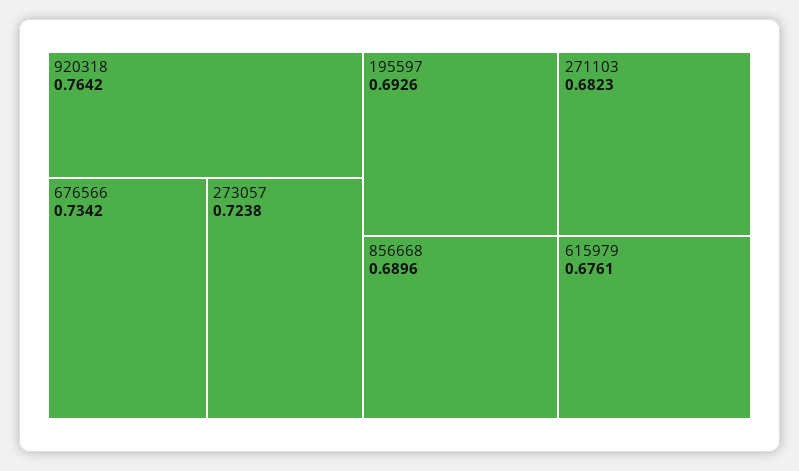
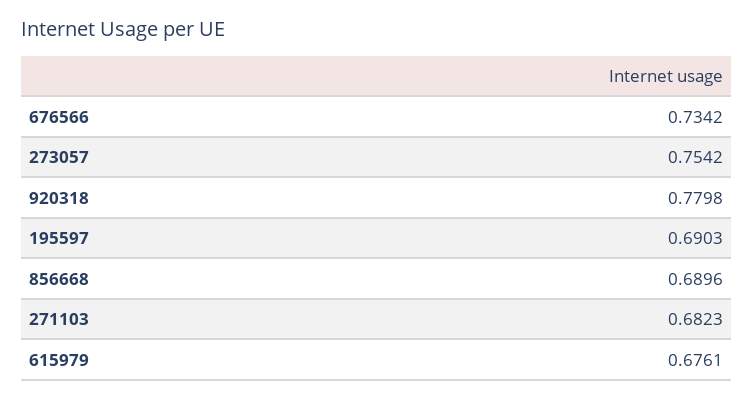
920318: 0.7642 -> 0.7798
273057: 0.7238 -> 0.7542
195597: 0.6926 -> 0.6903

